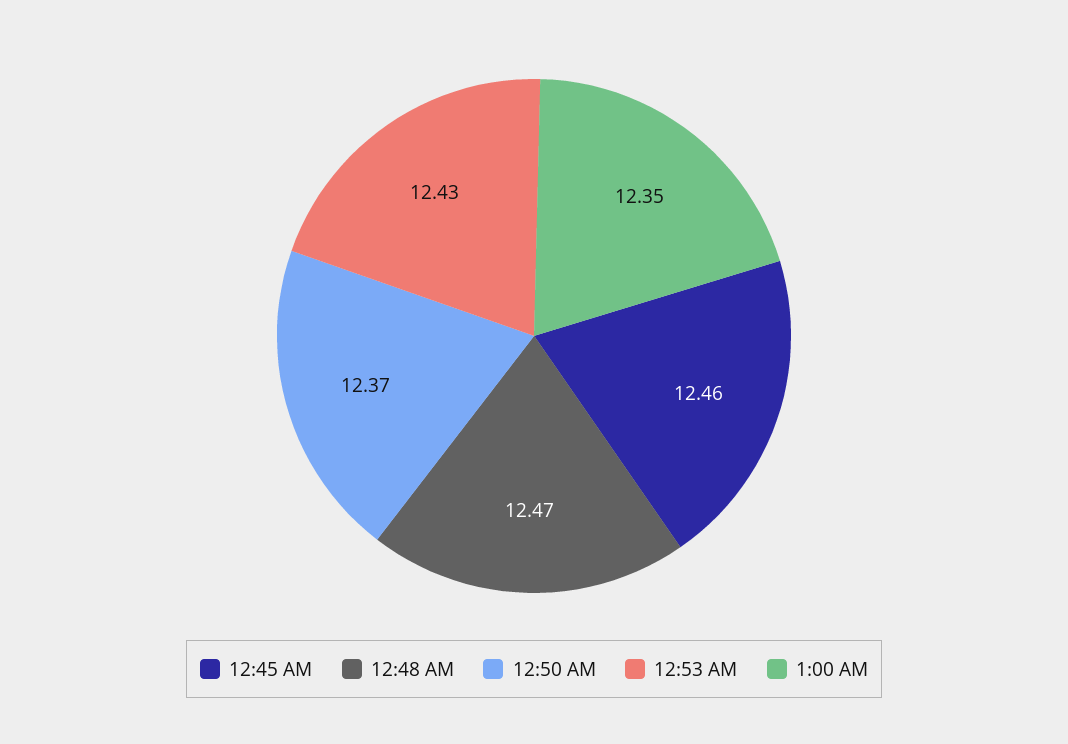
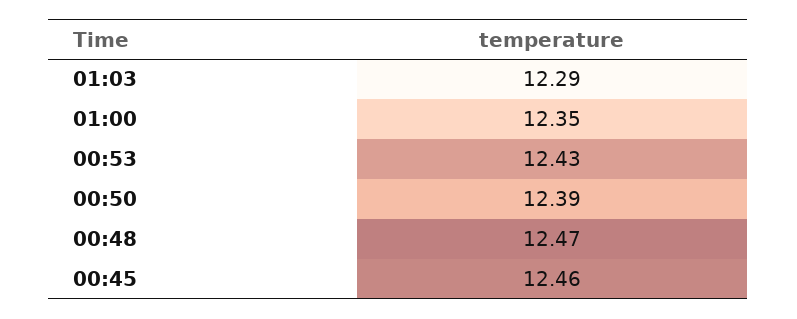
12:50 AM: 12.37 -> 12.39
01:03: none -> 12.29

